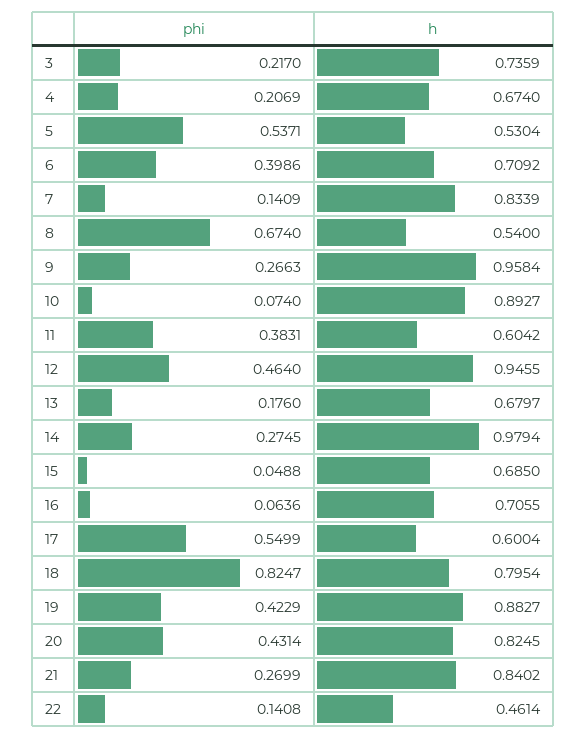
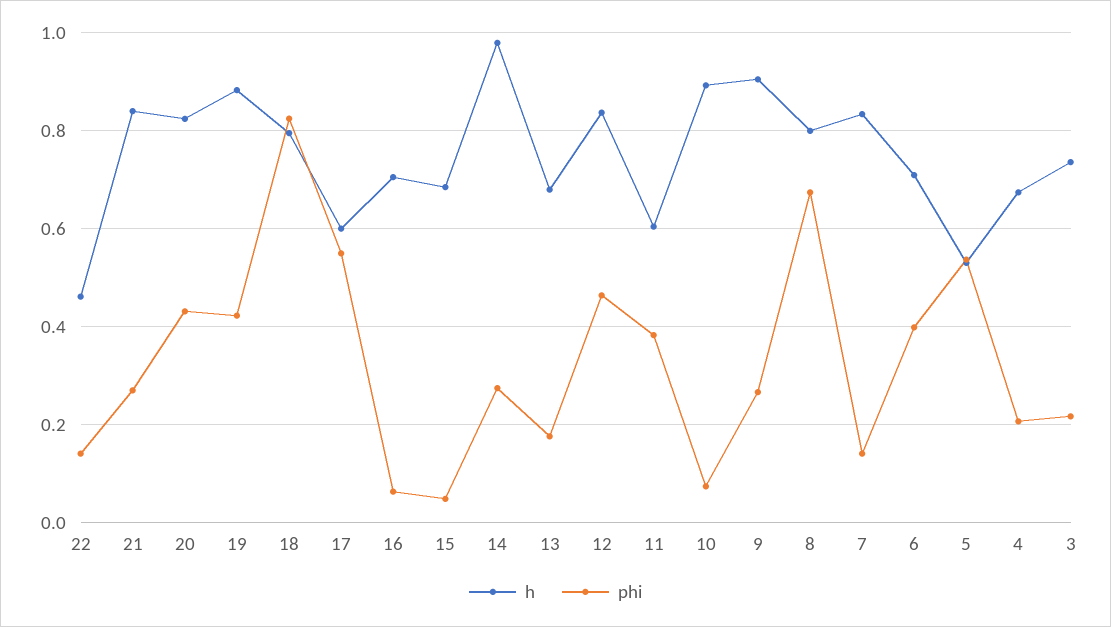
h, 8: 0.54 -> 0.8
h, 9: 0.9584 -> 0.9
h, 12: 0.9455 -> 0.84

